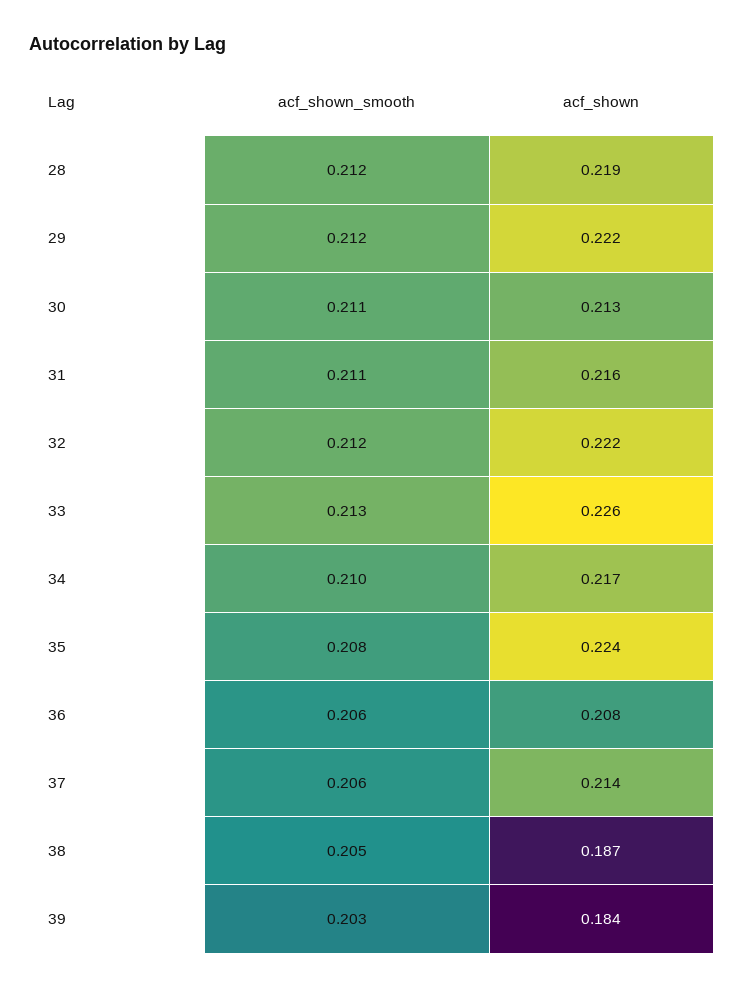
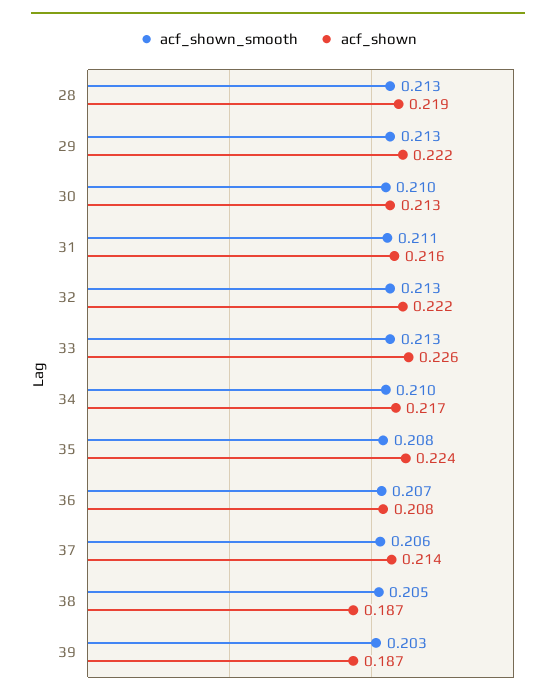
acf_shown_smooth, 28: 0.212 -> 0.213
acf_shown_smooth, 29: 0.212 -> 0.213
acf_shown_smooth, 30: 0.211 -> 0.21
acf_shown_smooth, 32: 0.212 -> 0.213
acf_shown_smooth, 36: 0.206 -> 0.207
acf_shown, 39: 0.184 -> 0.187

